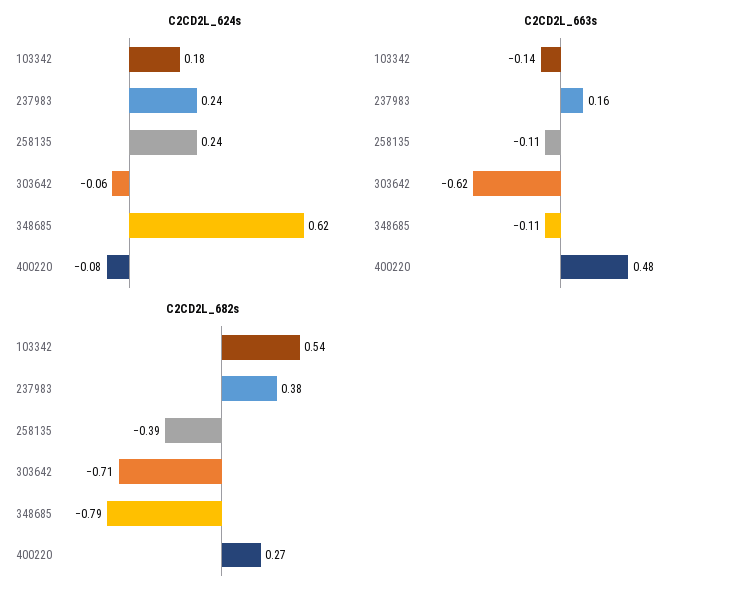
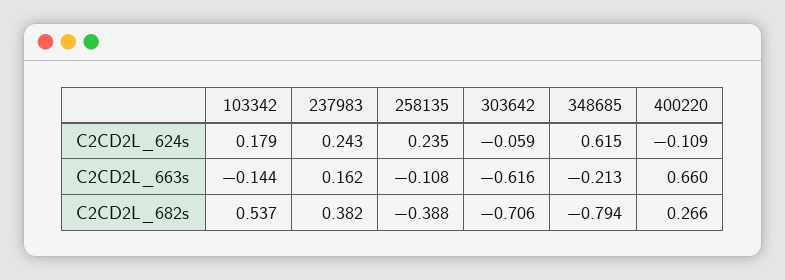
C2CD2L_624s, 400220: -0.08 -> -0.109
C2CD2L_663s, 348685: -0.11 -> -0.213
C2CD2L_663s, 400220: 0.48 -> 0.66

